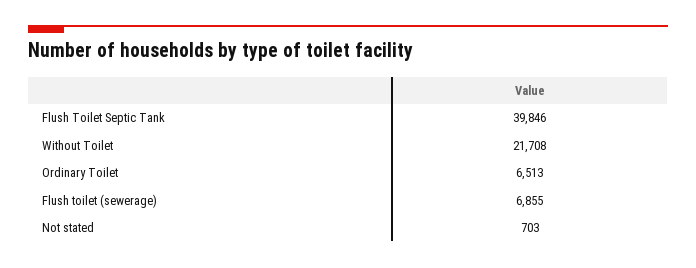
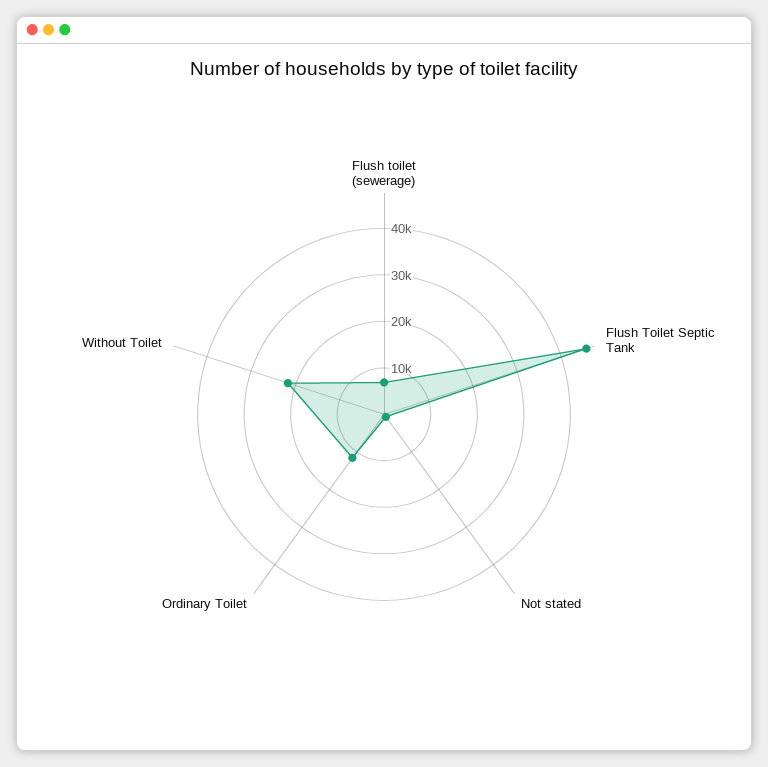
Flush Toilet Septic Tank: 39846 -> 46000
Ordinary Toilet: 6513 -> 12000

